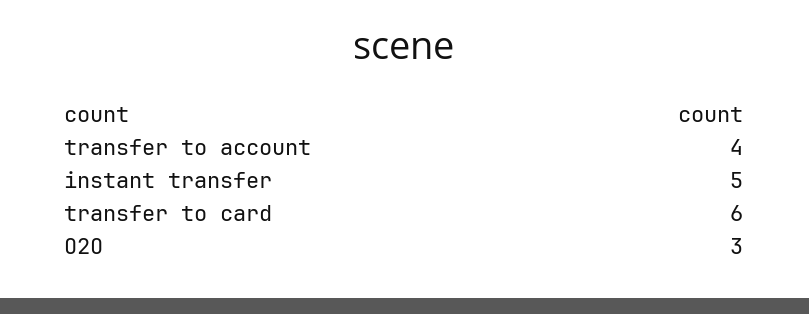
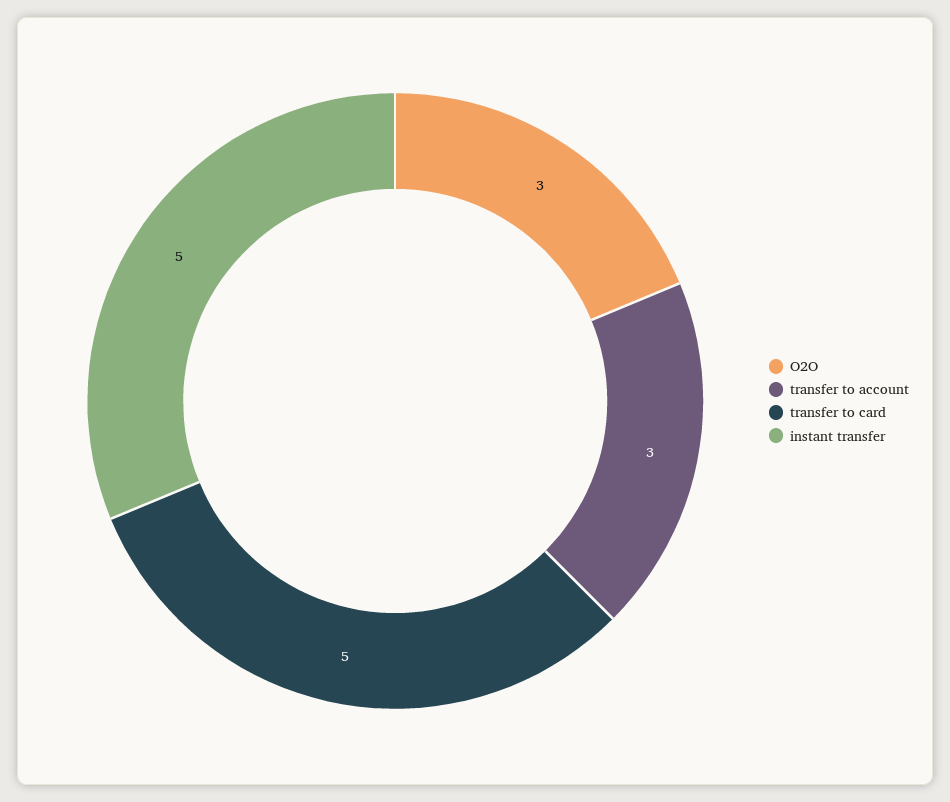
transfer to account: 4 -> 3
transfer to card: 6 -> 5

